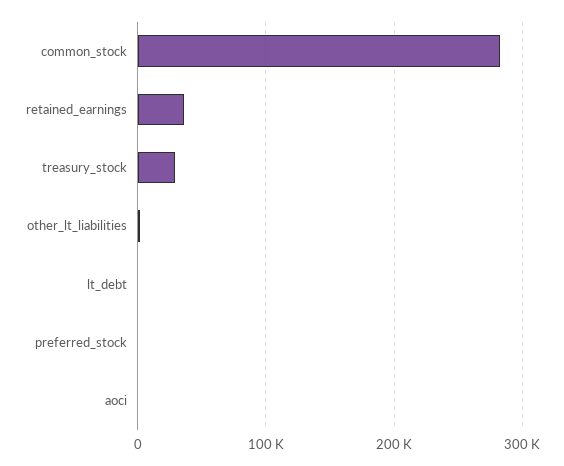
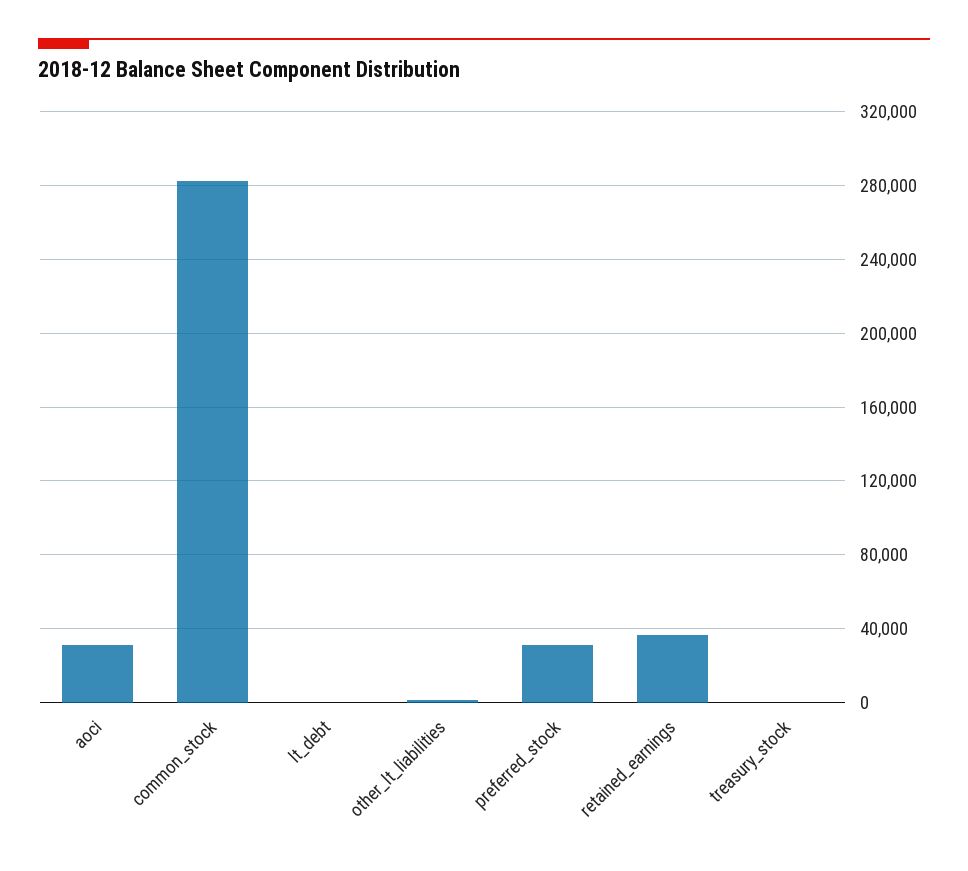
treasury_stock: 30000 -> 0
preferred_stock: 0 -> 30000
aoci: 0 -> 30000

